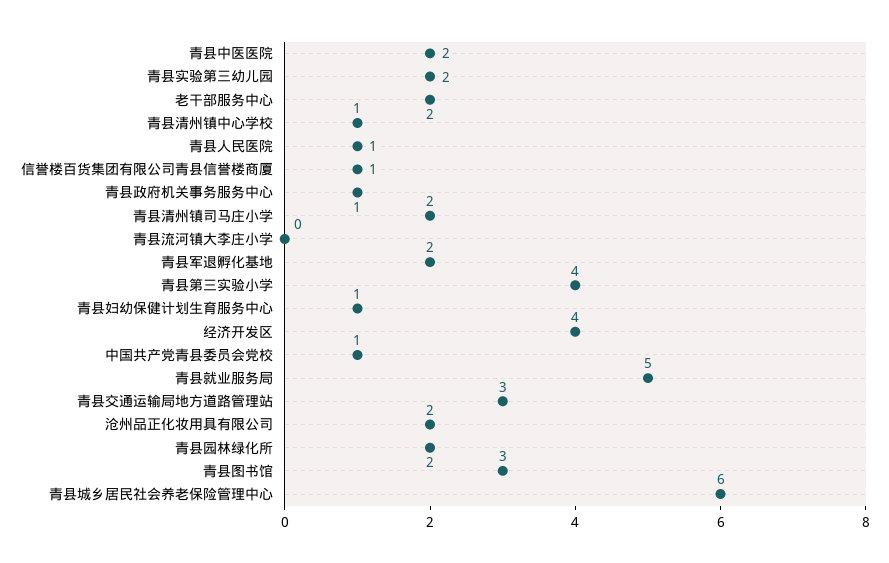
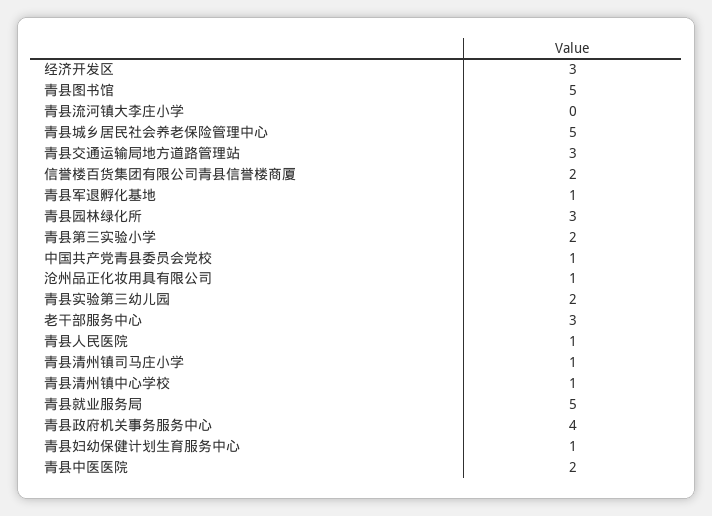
老干部服务中心: 2 -> 3
信誉楼百货集团有限公司青县信誉楼商厦: 1 -> 2
青县政府机关事务服务中心: 1 -> 4
青县清州镇司马庄小学: 2 -> 1
青县军退孵化基地: 2 -> 1
青县第三实验小学: 4 -> 2
经济开发区: 4 -> 3
沧州品正化妆用具有限公司: 2 -> 1
青县园林绿化所: 2 -> 3
青县图书馆: 3 -> 5
青县城乡居民社会养老保险管理中心: 6 -> 5

